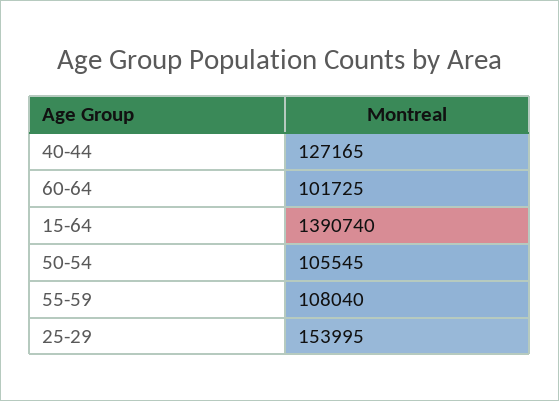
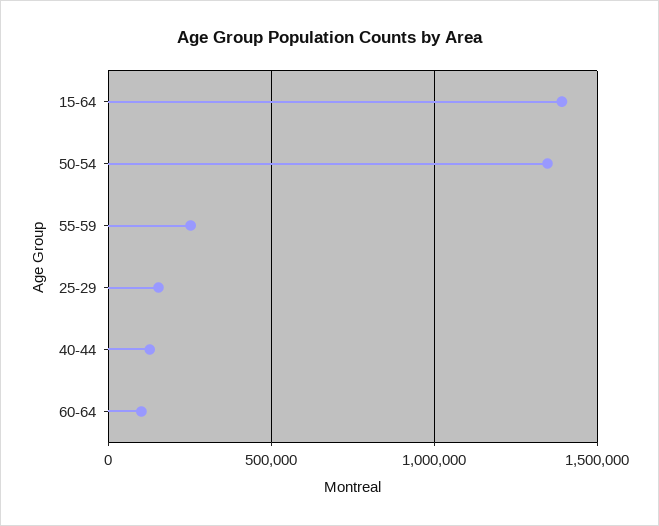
50-54: 105545 -> 1350000
55-59: 108040 -> 250000

